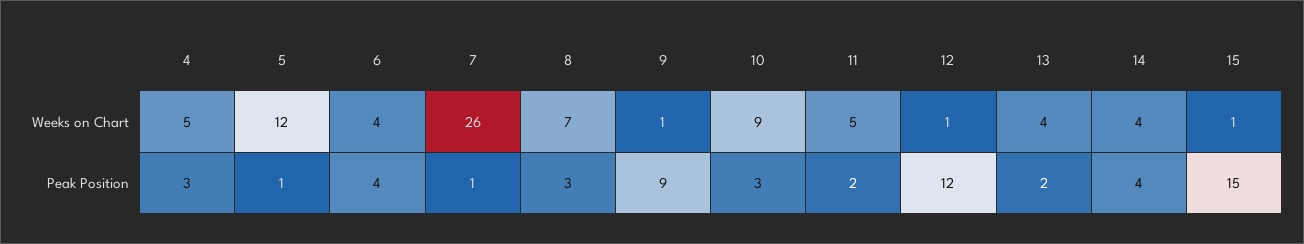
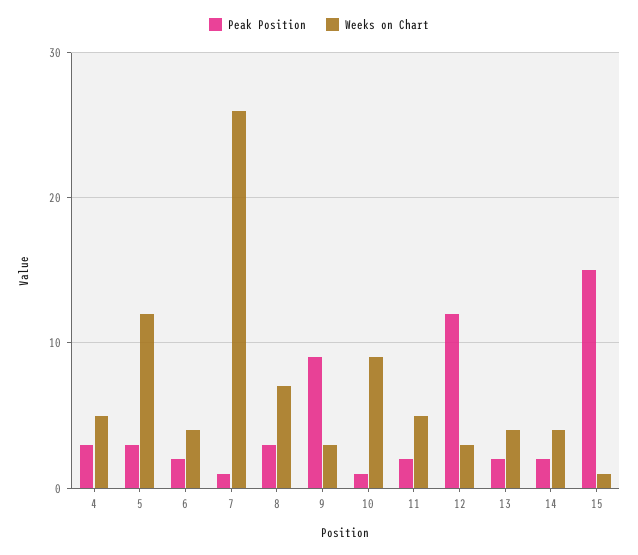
Weeks on Chart, 9: 1 -> 3
Weeks on Chart, 12: 1 -> 3
Peak Position, 5: 1 -> 3
Peak Position, 6: 4 -> 2
Peak Position, 10: 3 -> 1
Peak Position, 14: 4 -> 2

